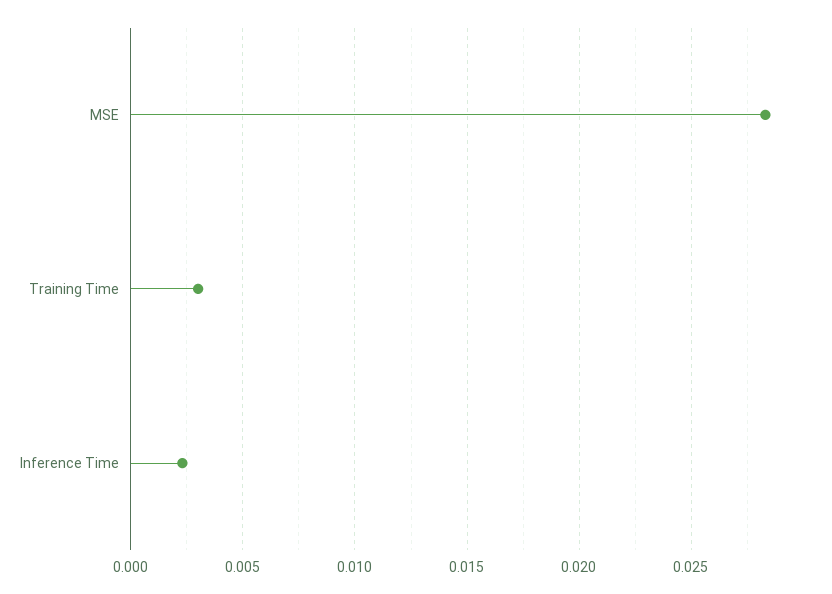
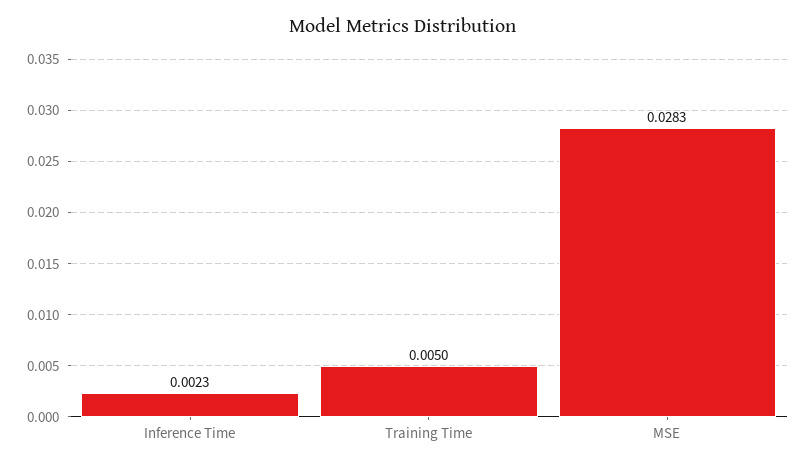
Training Time: 0.003 -> 0.005

